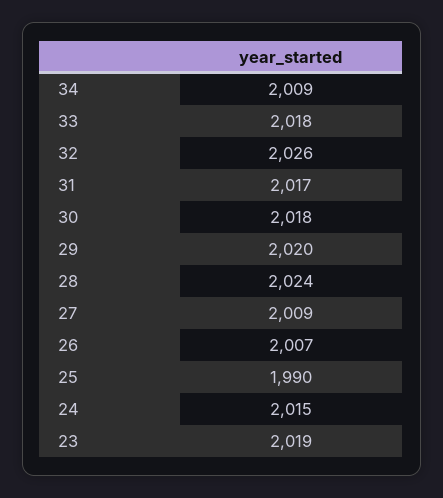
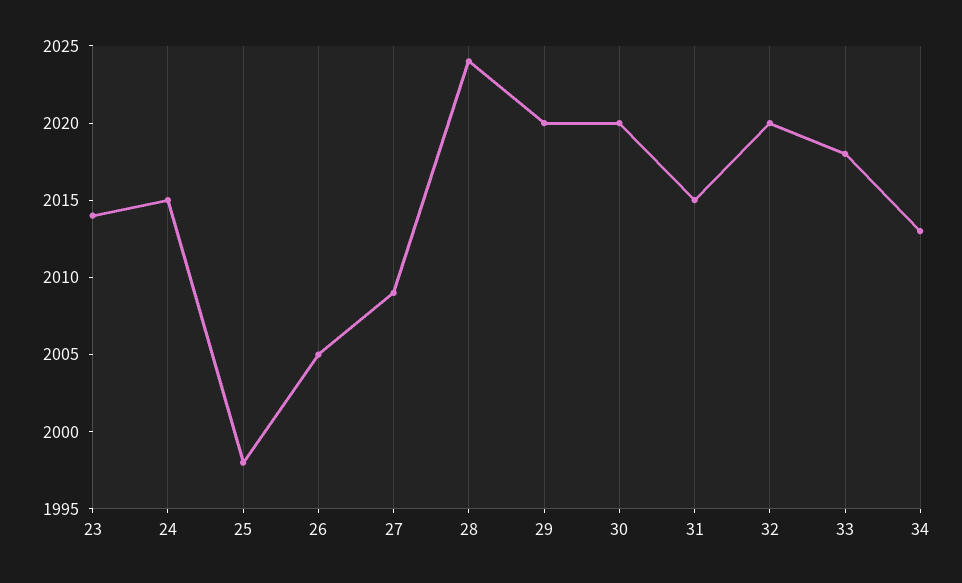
34: 2009 -> 2013
32: 2026 -> 2020
31: 2017 -> 2015
30: 2018 -> 2020
26: 2007 -> 2005
25: 1990 -> 1998
23: 2019 -> 2014

